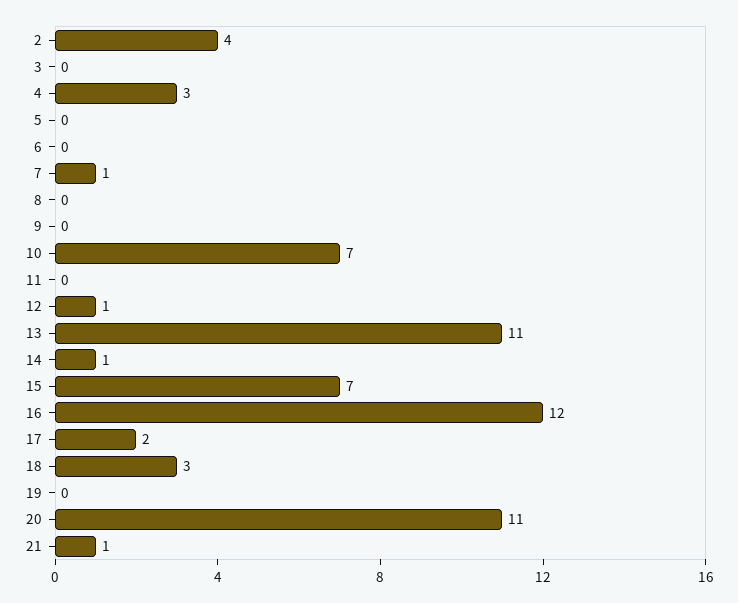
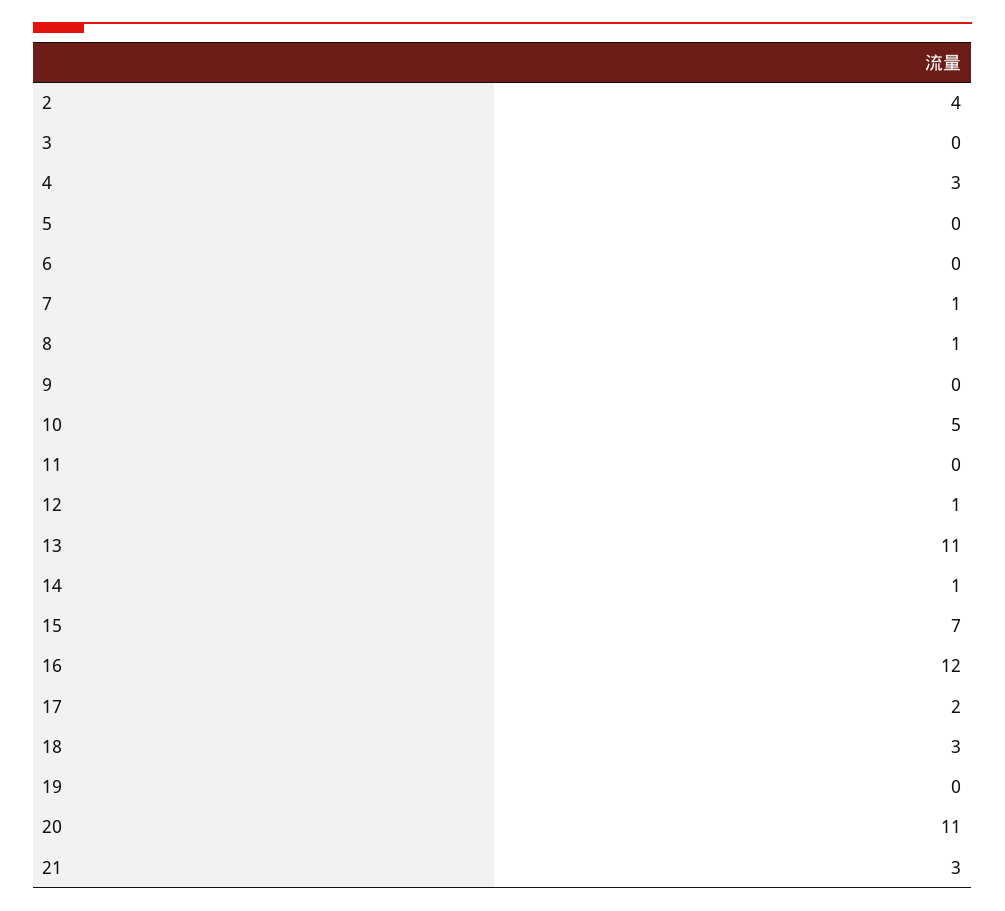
8: 0 -> 1
10: 7 -> 5
21: 1 -> 3

